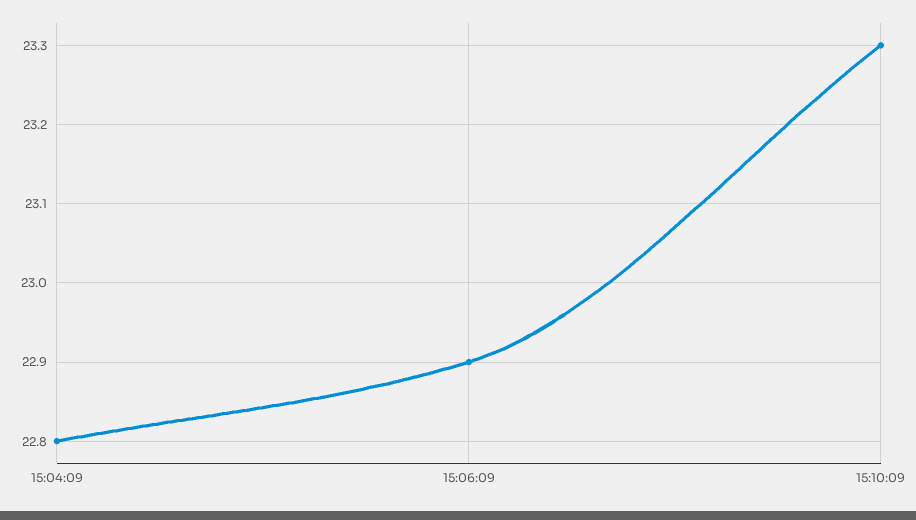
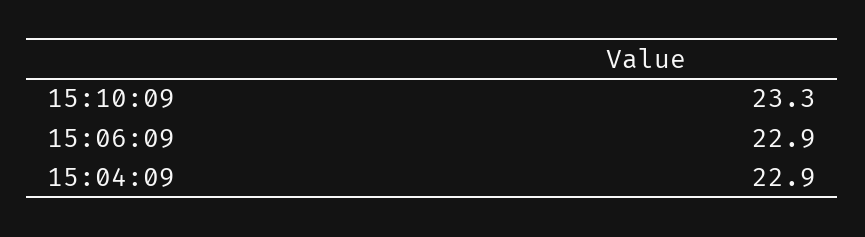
15:04:09: 22.8 -> 22.9

